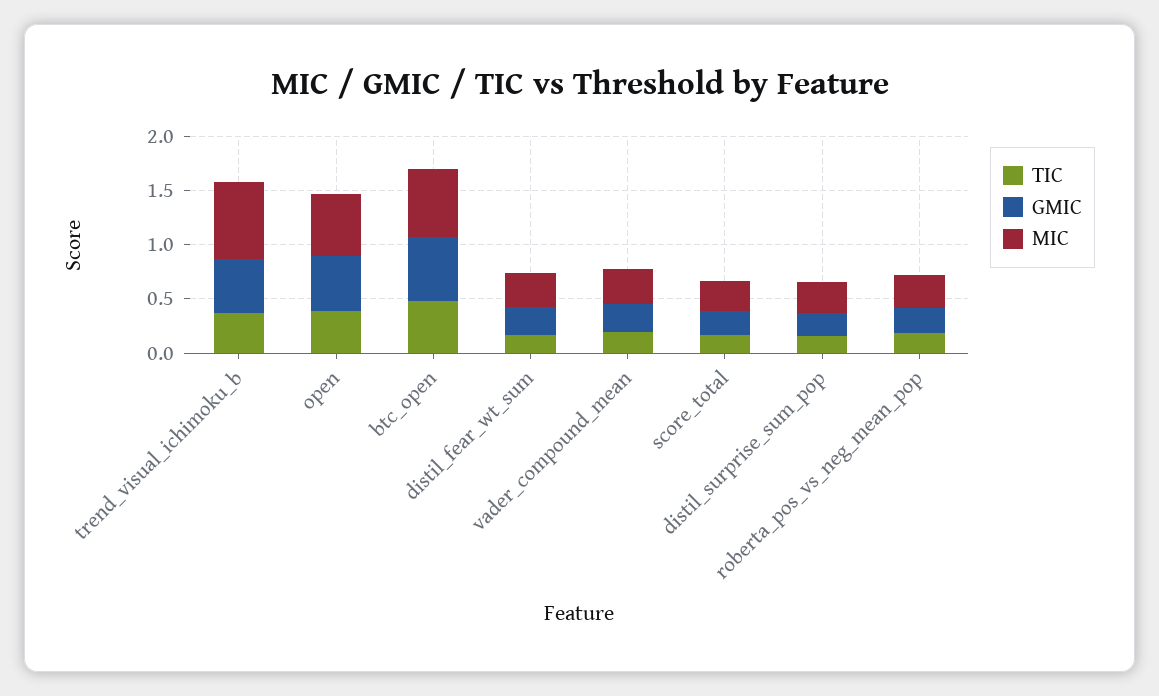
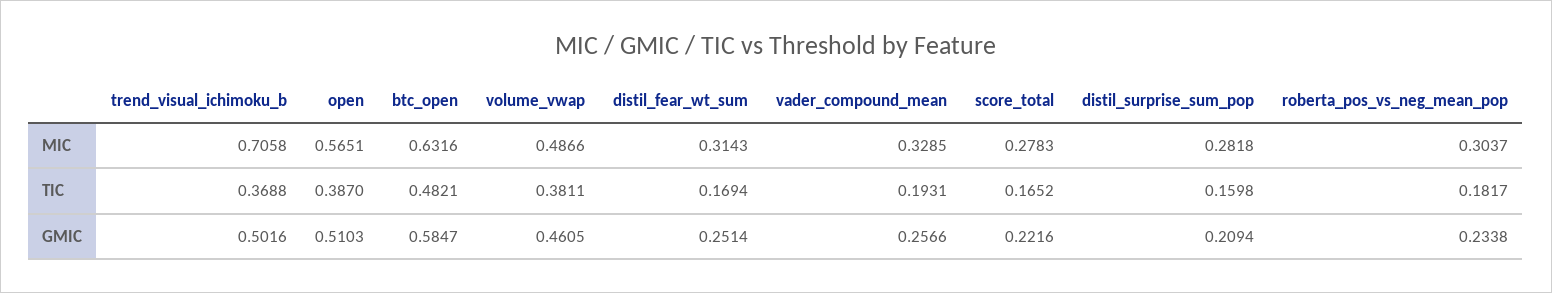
MIC, volume_vwap: none -> 0.4866
TIC, volume_vwap: none -> 0.3811
GMIC, volume_vwap: none -> 0.4605

